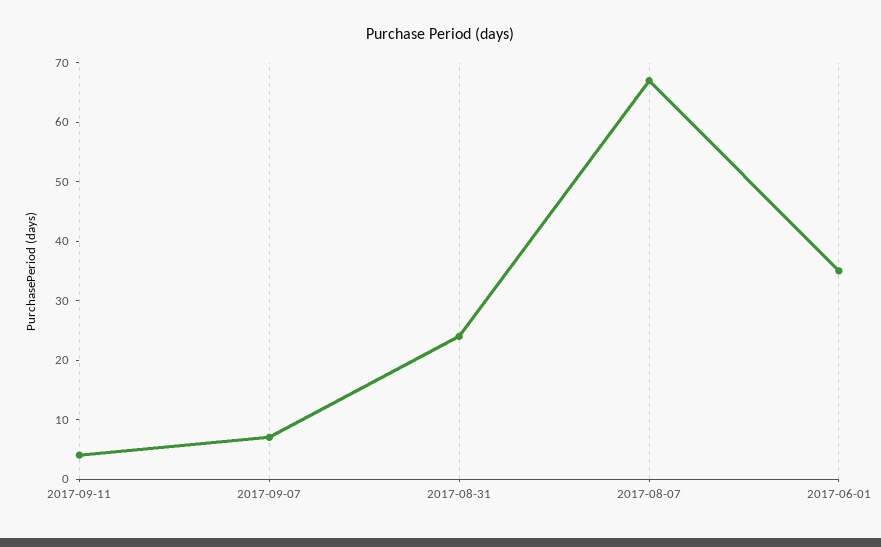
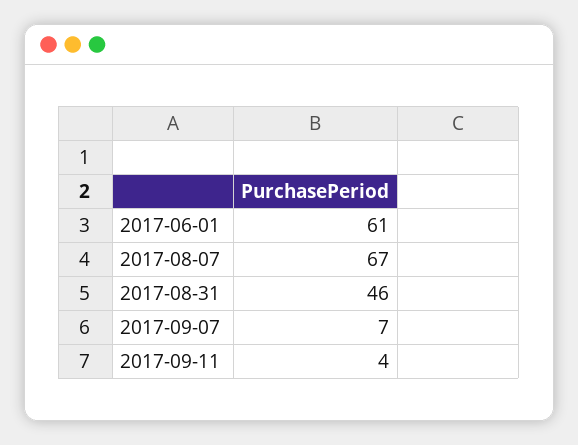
2017-08-31: 25 -> 46
2017-06-01: 35 -> 61

